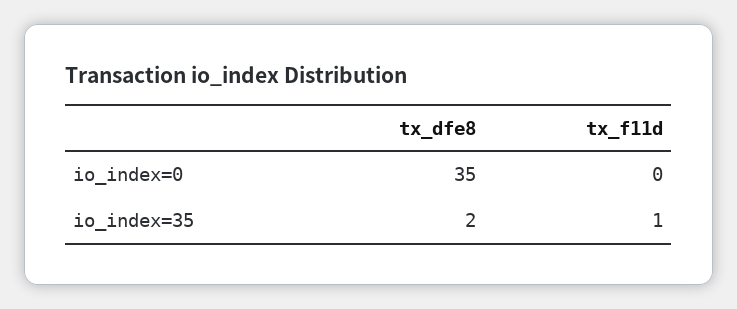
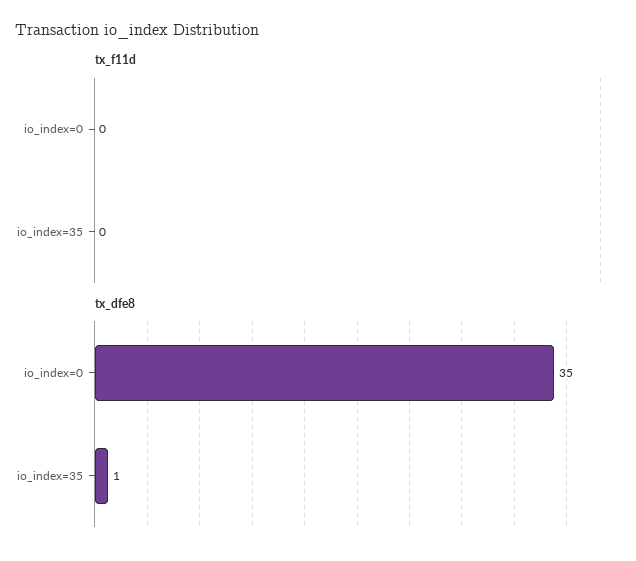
tx_dfe8, io_index=35: 2 -> 1
tx_f11d, io_index=35: 1 -> 0

